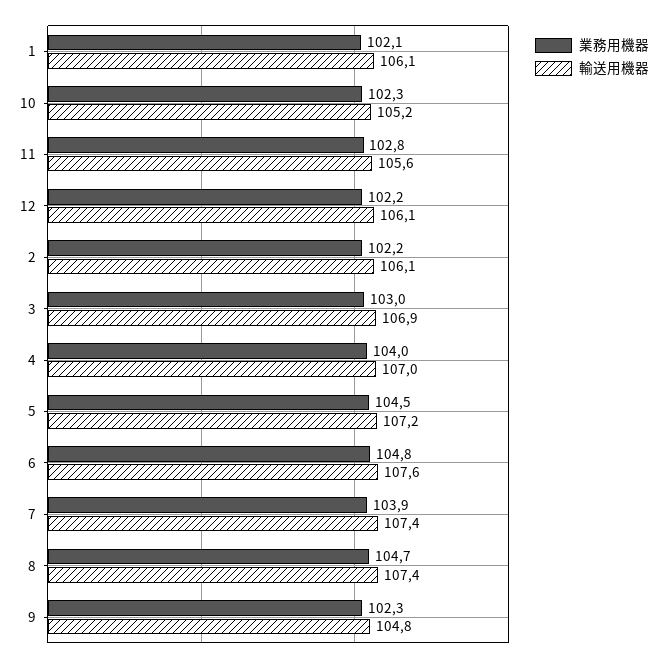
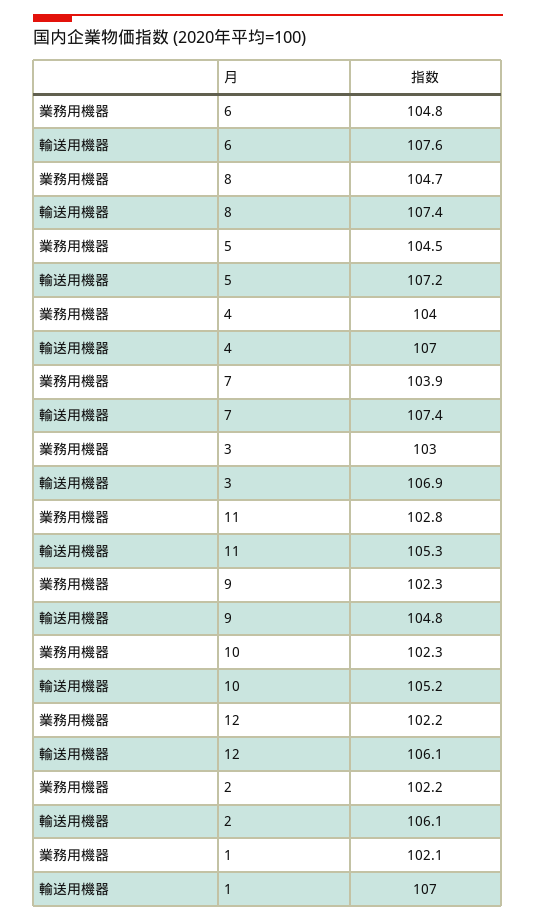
輸送用機器, 1: 106.1 -> 107
輸送用機器, 11: 105.6 -> 105.3

